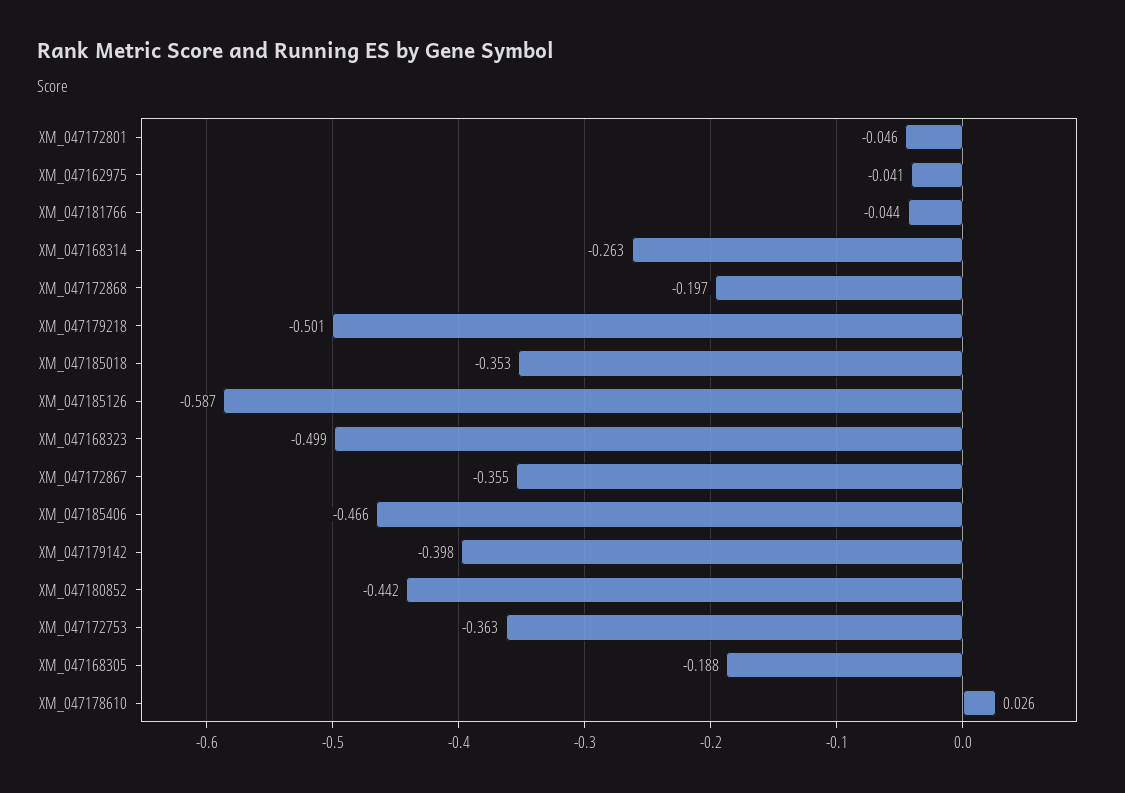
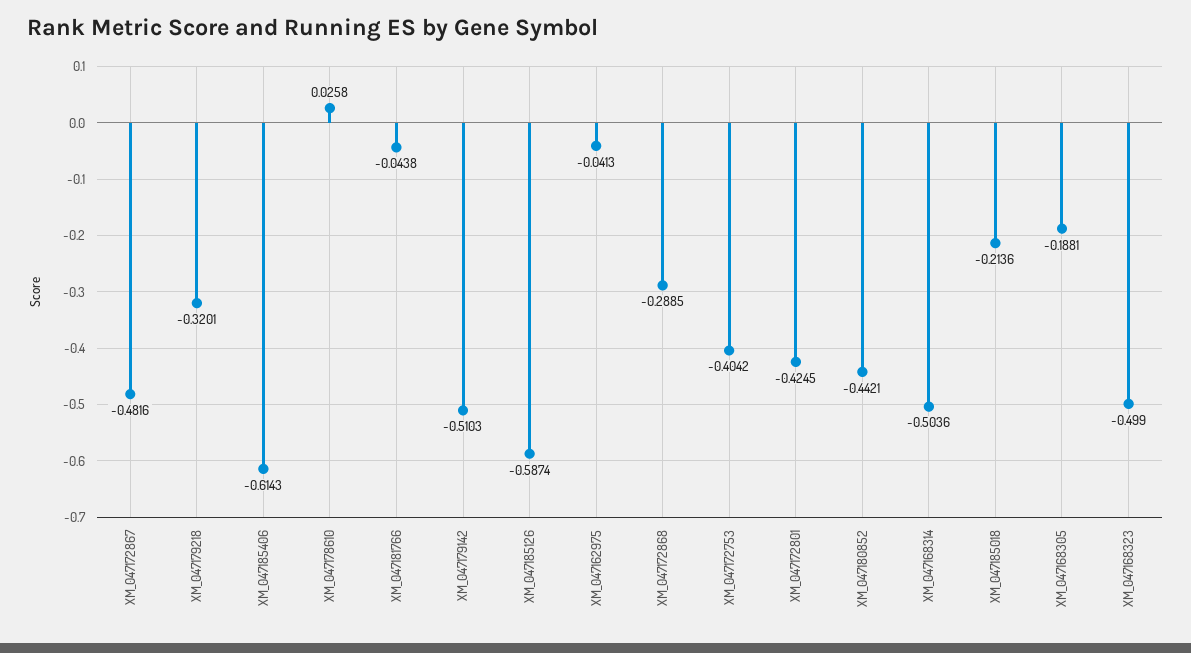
XM_047172801: -0.046 -> -0.4245
XM_047168314: -0.263 -> -0.5036
XM_047172868: -0.197 -> -0.2885
XM_047179218: -0.501 -> -0.3201
XM_047185018: -0.353 -> -0.2136
XM_047172867: -0.355 -> -0.4816
XM_047185406: -0.466 -> -0.6143
XM_047179142: -0.398 -> -0.5103
XM_047172753: -0.363 -> -0.4042

